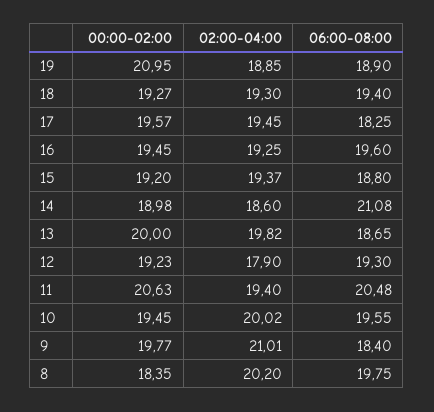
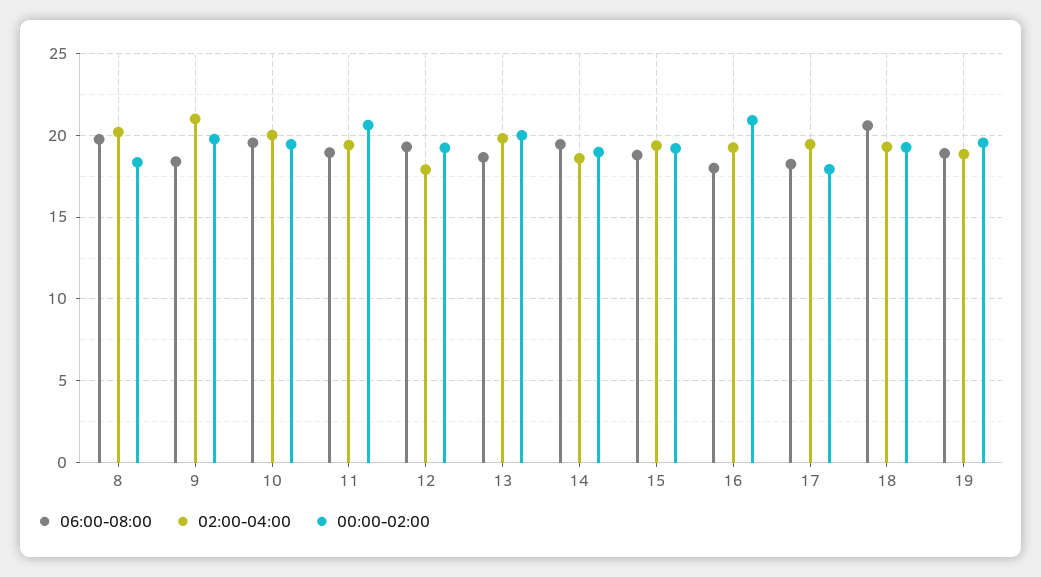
00:00-02:00, 19: 20.95 -> 19.5
06:00-08:00, 18: 19.4 -> 20.5
00:00-02:00, 17: 19.57 -> 18
00:00-02:00, 16: 19.45 -> 21
06:00-08:00, 16: 19.6 -> 18
06:00-08:00, 14: 21.08 -> 19.5
06:00-08:00, 11: 20.48 -> 19

